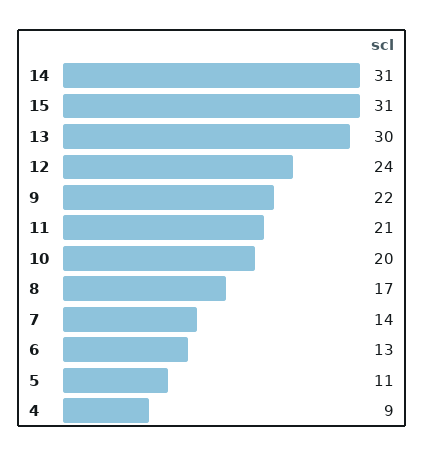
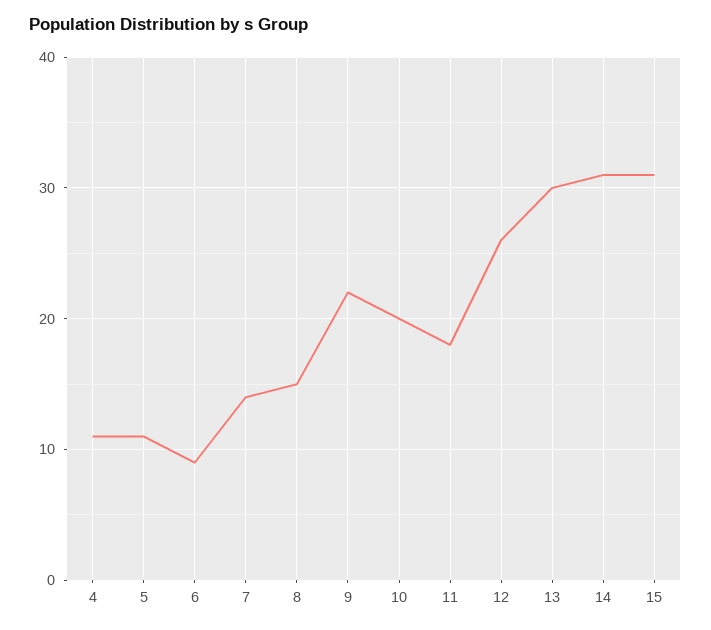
12: 24 -> 26
11: 21 -> 18
8: 17 -> 15
6: 13 -> 9
4: 9 -> 11

